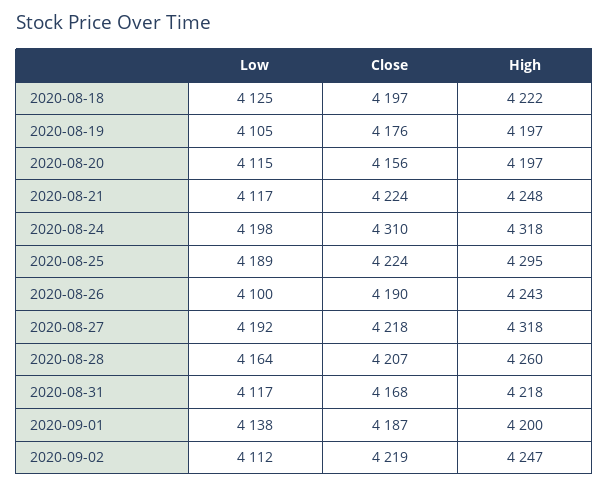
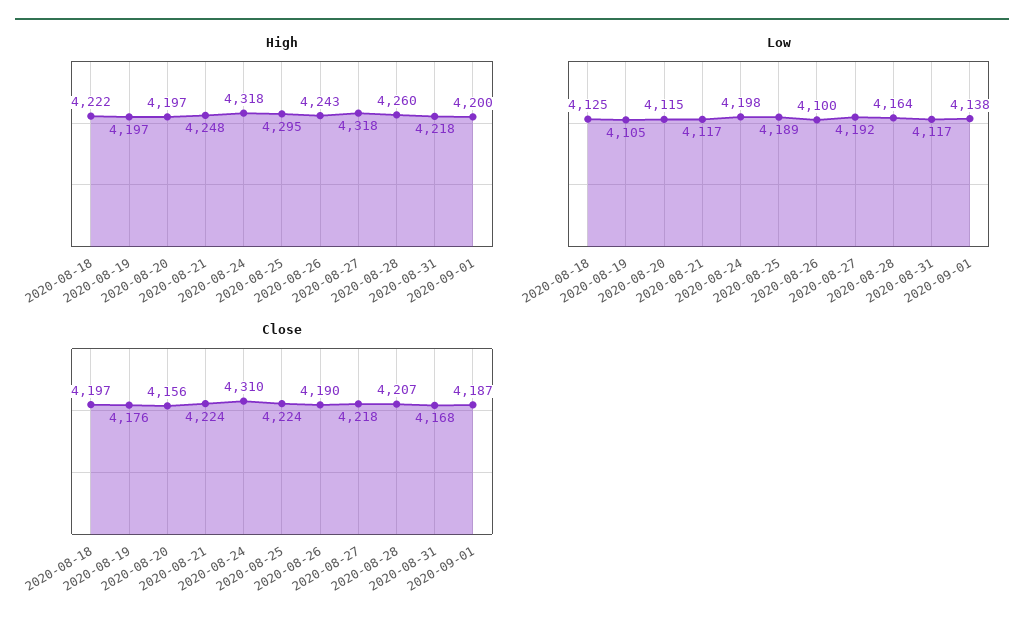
Low, 2020-09-02: 4112 -> none
Close, 2020-09-02: 4219 -> none
High, 2020-09-02: 4247 -> none

